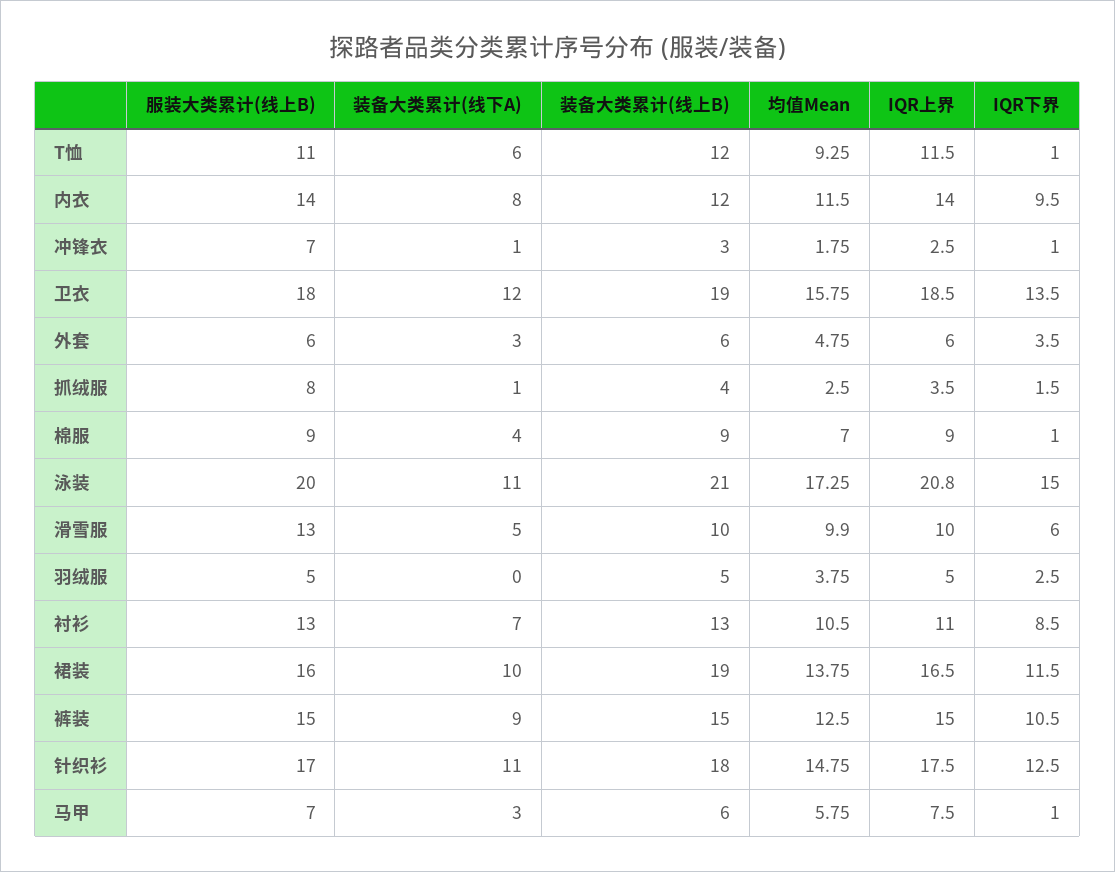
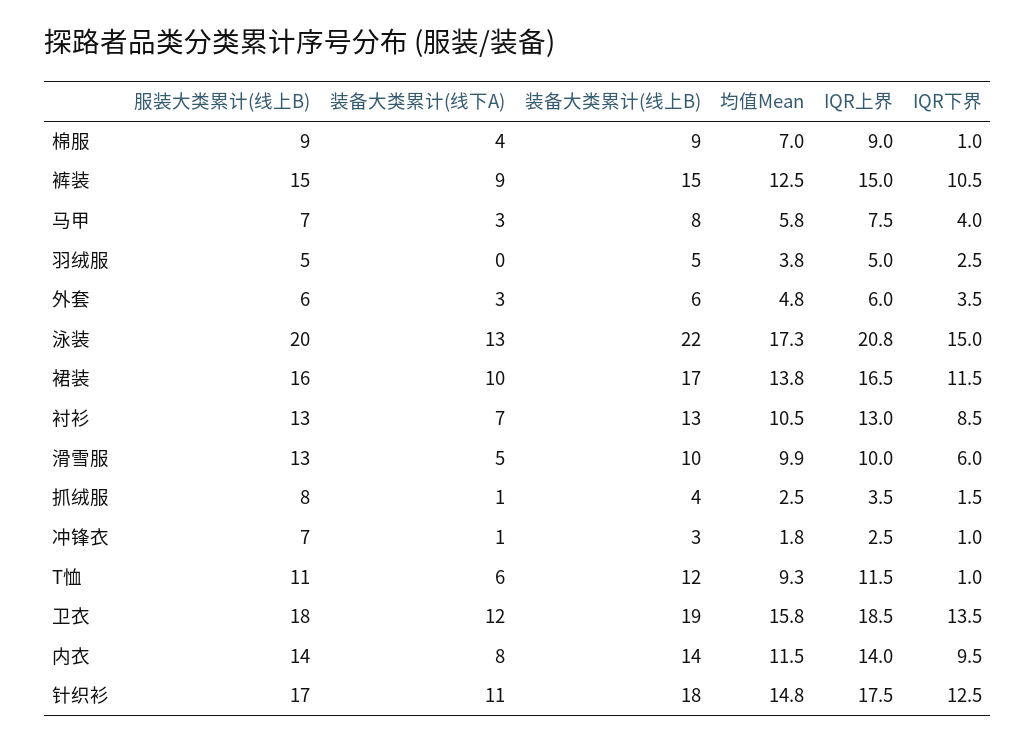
装备大类累计(线上B), 内衣: 12 -> 14
装备大类累计(线下A), 泳装: 11 -> 13
装备大类累计(线上B), 泳装: 21 -> 22
IQR上界, 衬衫: 11 -> 13
装备大类累计(线上B), 裙装: 19 -> 17
装备大类累计(线上B), 马甲: 6 -> 8
IQR下界, 马甲: 1 -> 4

